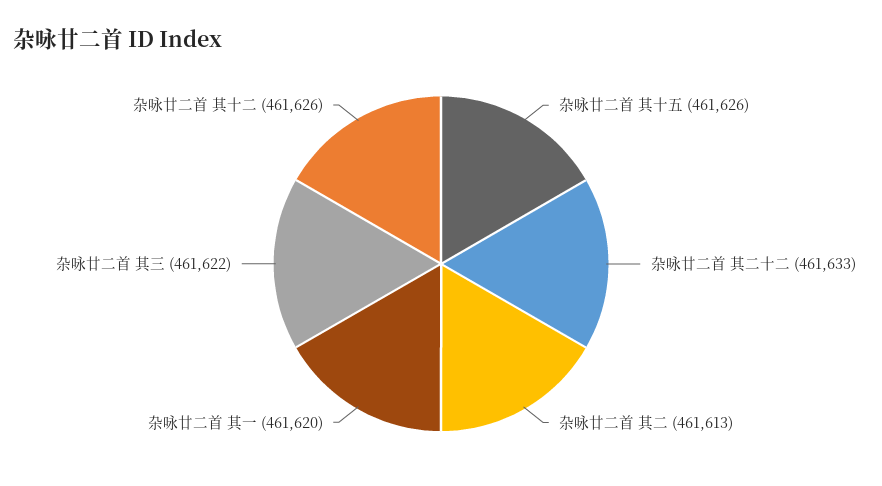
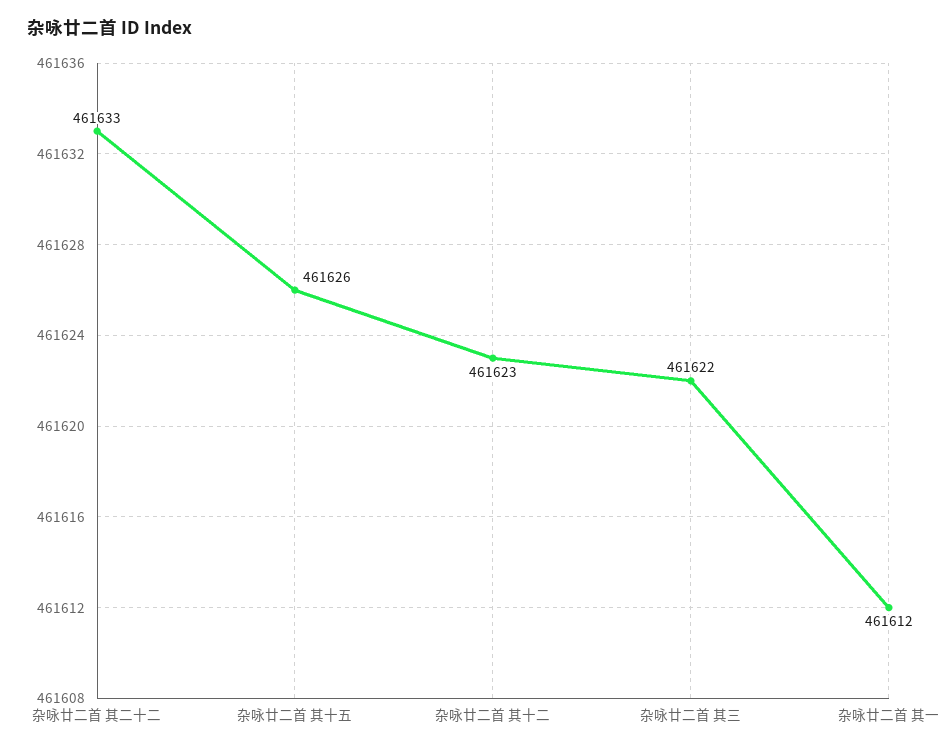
杂咏廿二首 其二: 461613 -> none
杂咏廿二首 其一: 461620 -> 461612
杂咏廿二首 其十二: 461626 -> 461623

